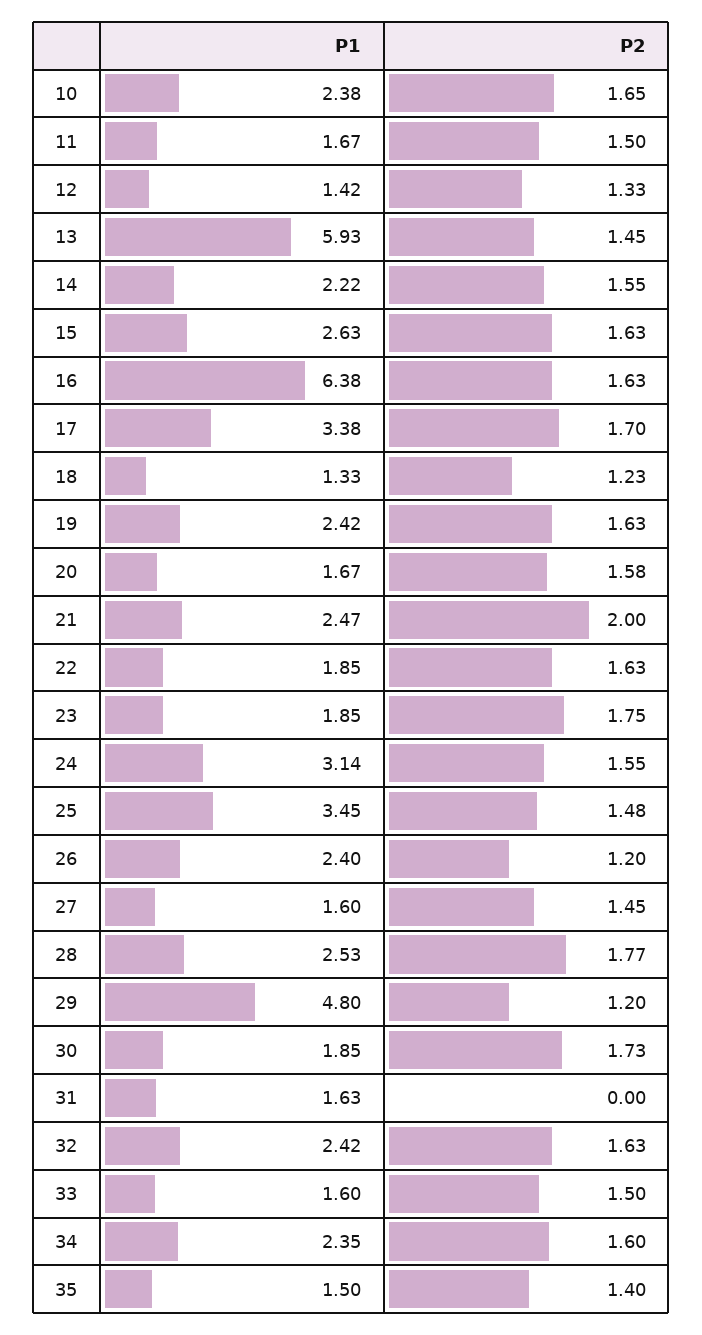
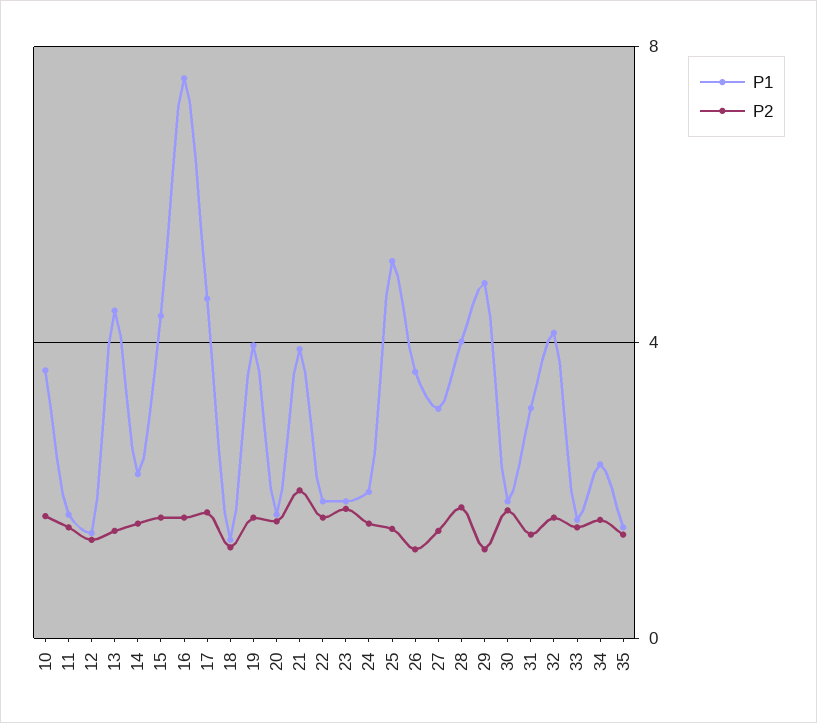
P1, 10: 2.38 -> 3.5
P1, 13: 5.93 -> 4.5
P1, 15: 2.63 -> 4.5
P1, 16: 6.38 -> 7.5
P1, 17: 3.38 -> 4.5
P1, 19: 2.42 -> 4
P1, 21: 2.47 -> 4
P1, 24: 3.14 -> 2
P1, 25: 3.45 -> 5
P1, 26: 2.4 -> 3.5
P1, 27: 1.6 -> 3
P1, 28: 2.53 -> 4
P1, 31: 1.63 -> 3
P2, 31: 0 -> 1.5
P1, 32: 2.42 -> 4

